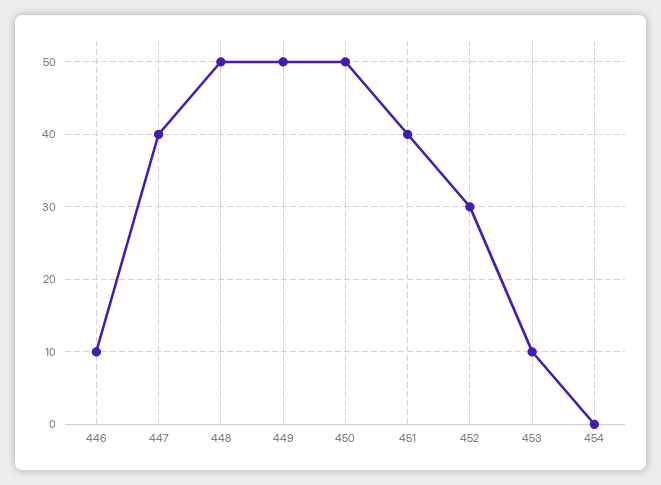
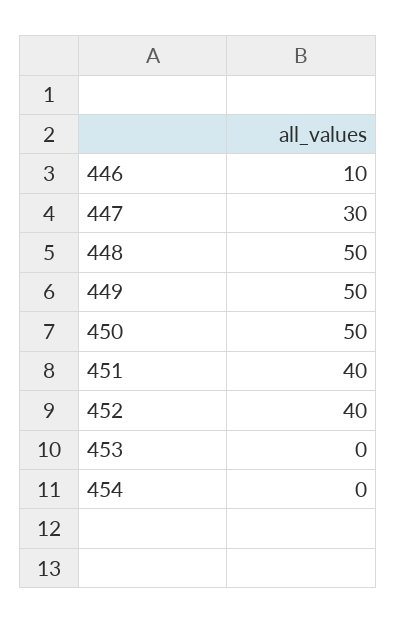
447: 40 -> 30
452: 30 -> 40
453: 10 -> 0

